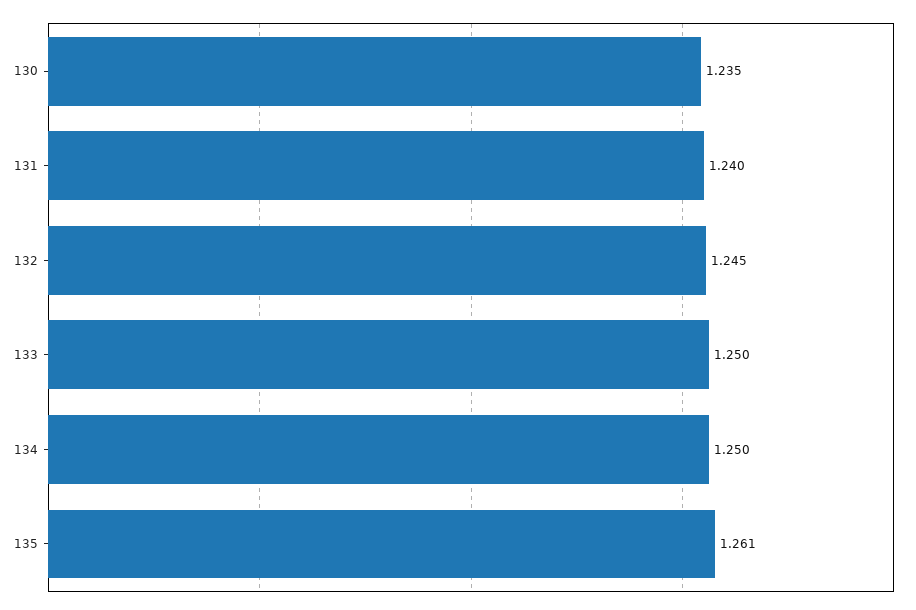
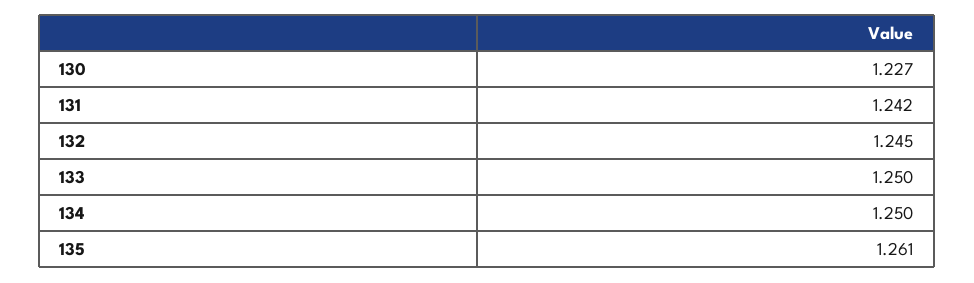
130: 1.235 -> 1.227
131: 1.24 -> 1.242

